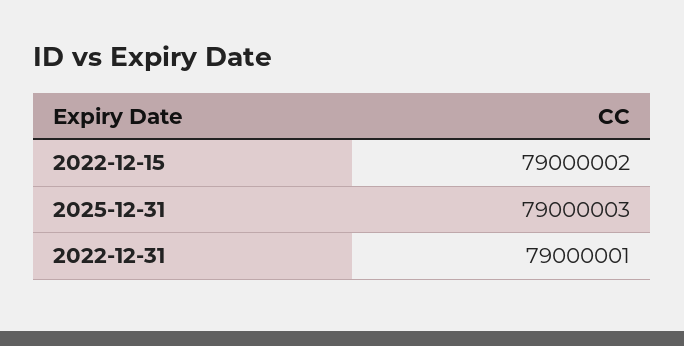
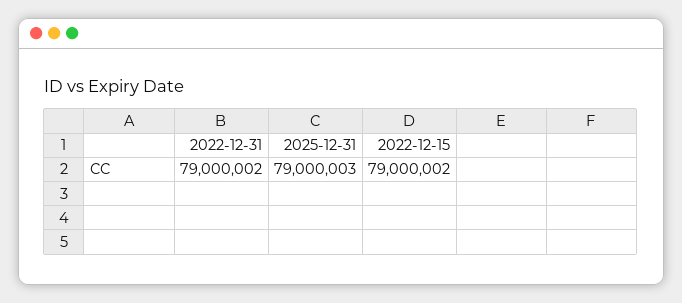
2022-12-31: 79000001 -> 79000002

